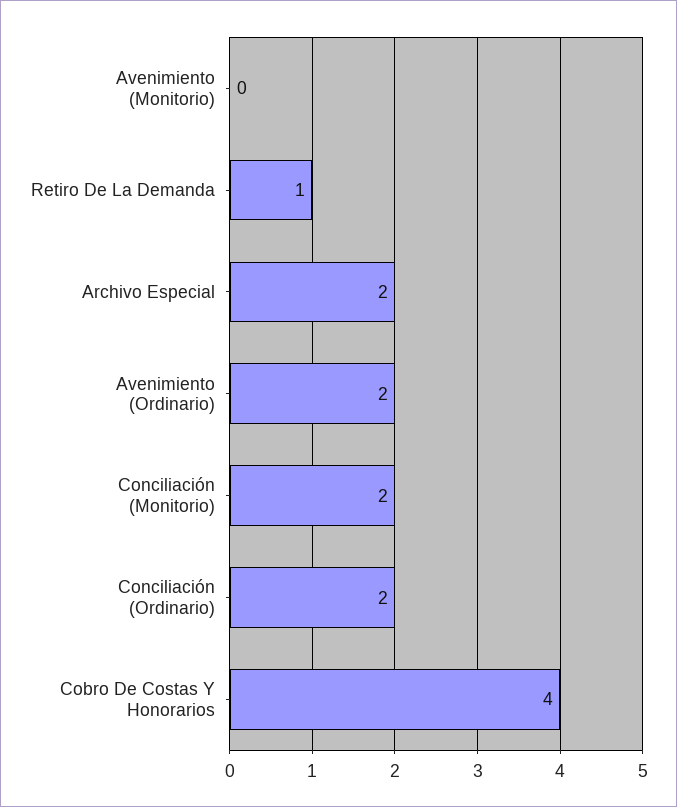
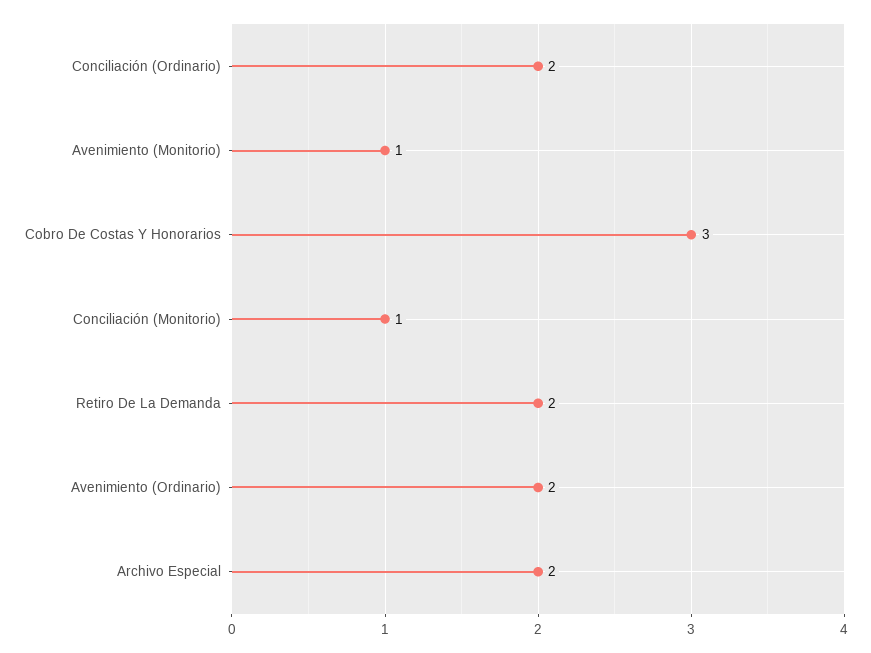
Avenimiento (Monitorio): 0 -> 1
Retiro De La Demanda: 1 -> 2
Conciliación (Monitorio): 2 -> 1
Cobro De Costas Y Honorarios: 4 -> 3

